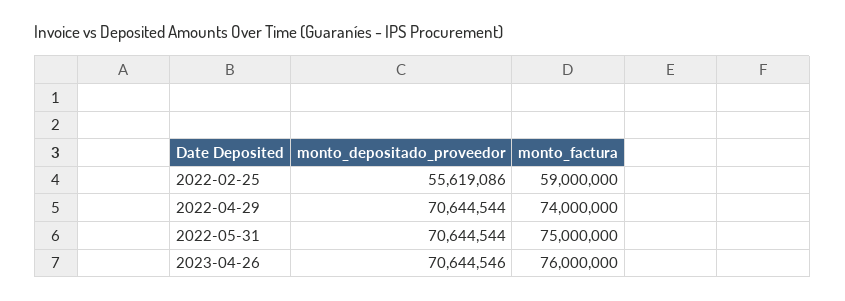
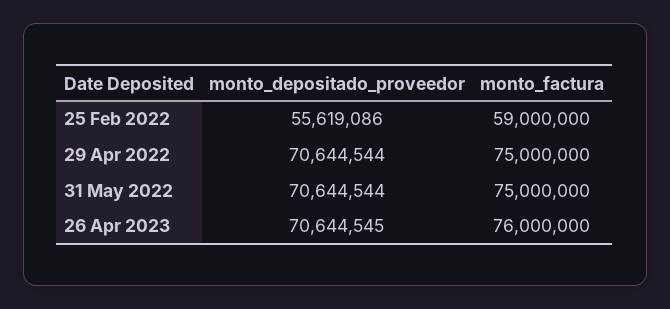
monto_factura, 2022-04-29: 74000000 -> 75000000
monto_depositado_proveedor, 2023-04-26: 70644546 -> 70644545

